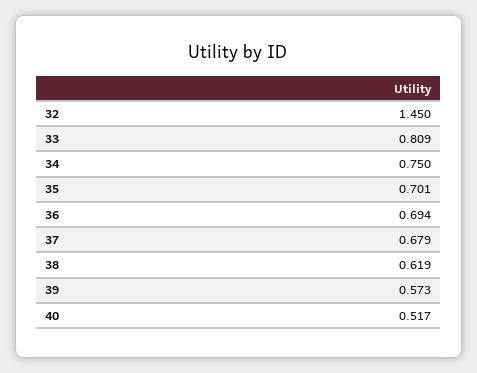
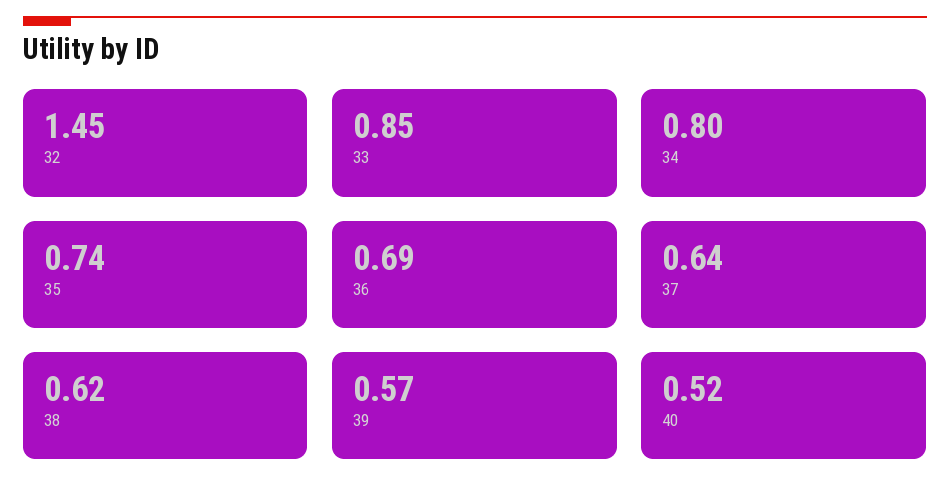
33: 0.809 -> 0.85
34: 0.75 -> 0.8
35: 0.701 -> 0.74
37: 0.679 -> 0.64

